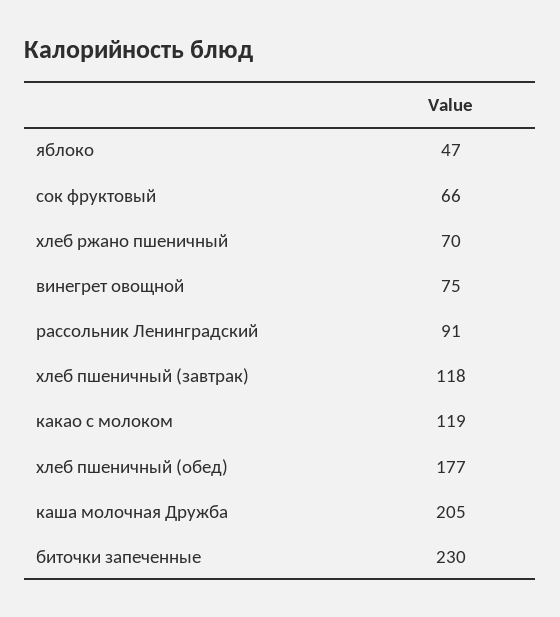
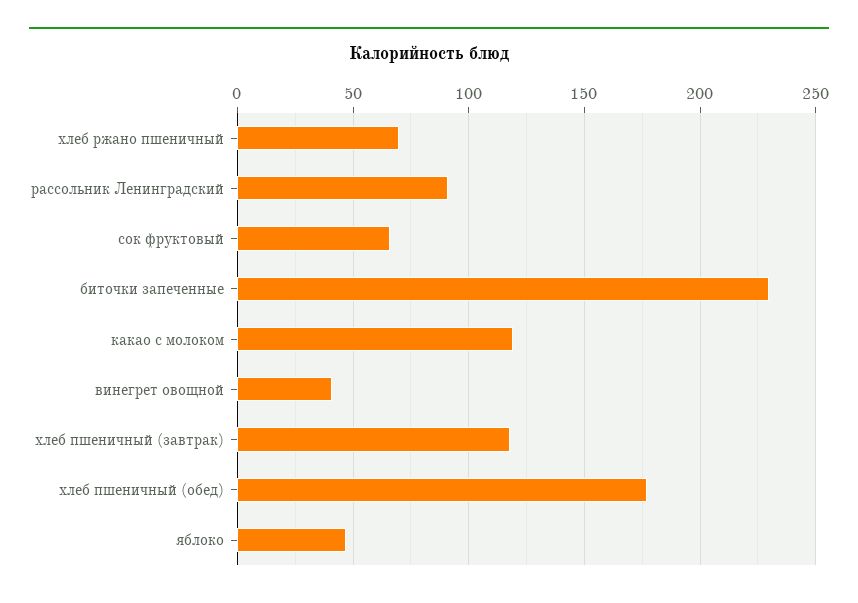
винегрет овощной: 75 -> 40
каша молочная Дружба: 205 -> none

